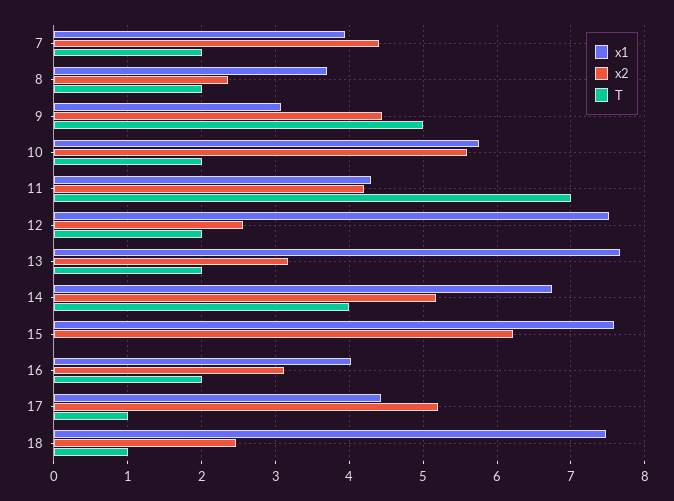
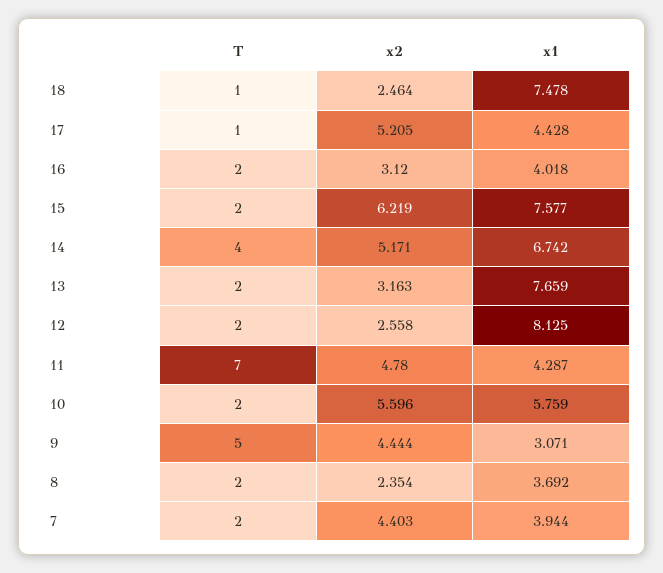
x2, 11: 4.2 -> 4.78
x1, 12: 7.5 -> 8.125
T, 15: 0 -> 2

